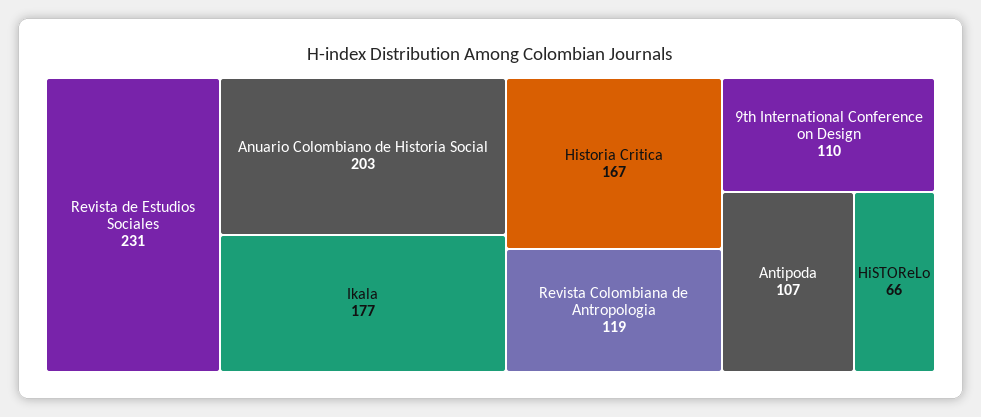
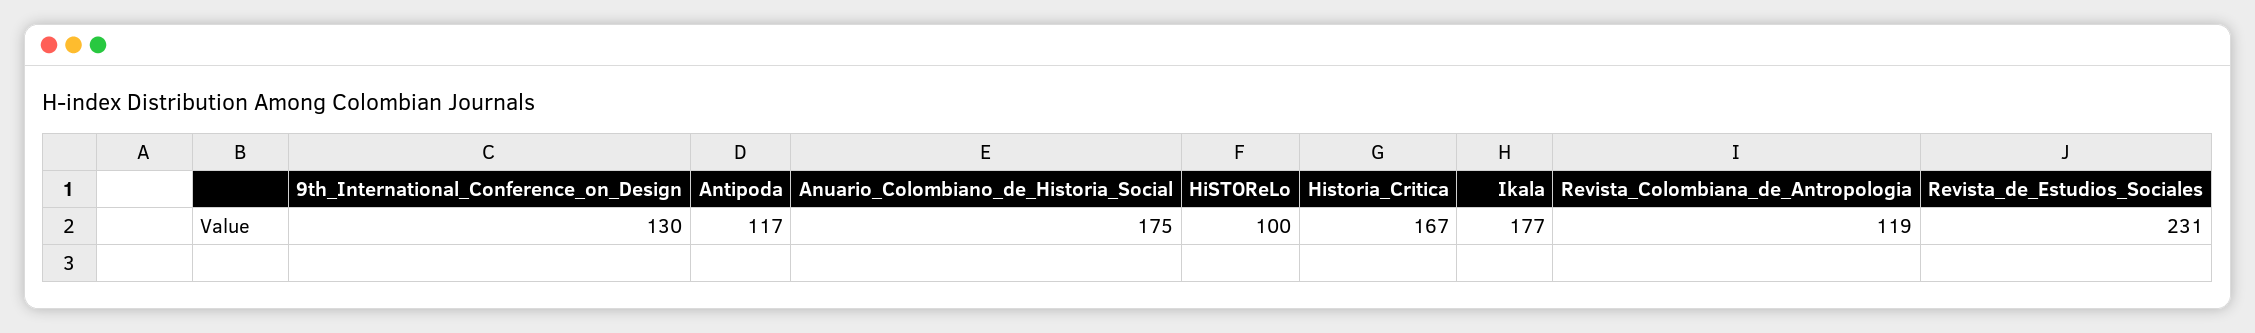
Anuario Colombiano de Historia Social: 203 -> 175
9th International Conference on Design: 110 -> 130
Antipoda: 107 -> 117
HiSTOReLo: 66 -> 100

